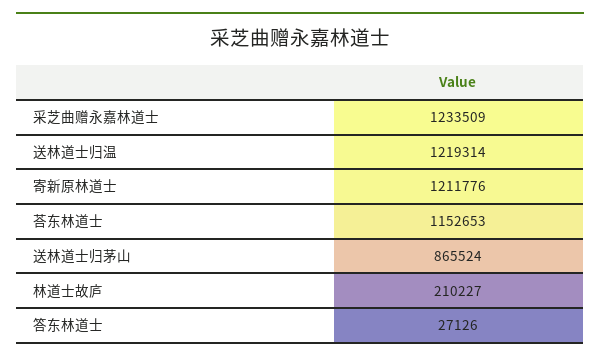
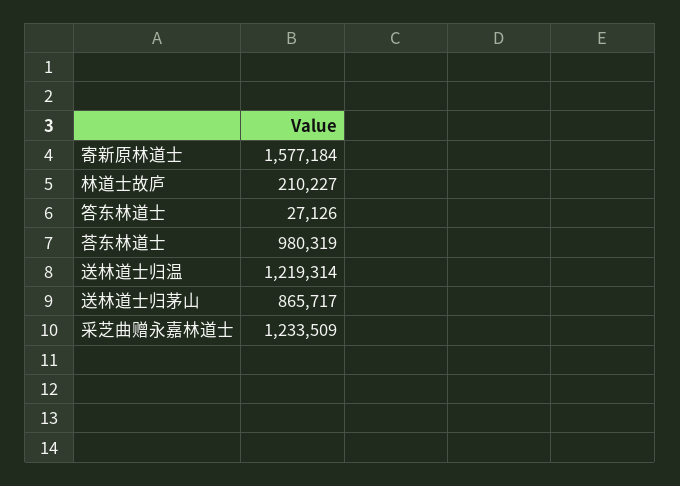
寄新原林道士: 1211776 -> 1577184
荅东林道士: 1152653 -> 980319
送林道士归茅山: 865524 -> 865717

